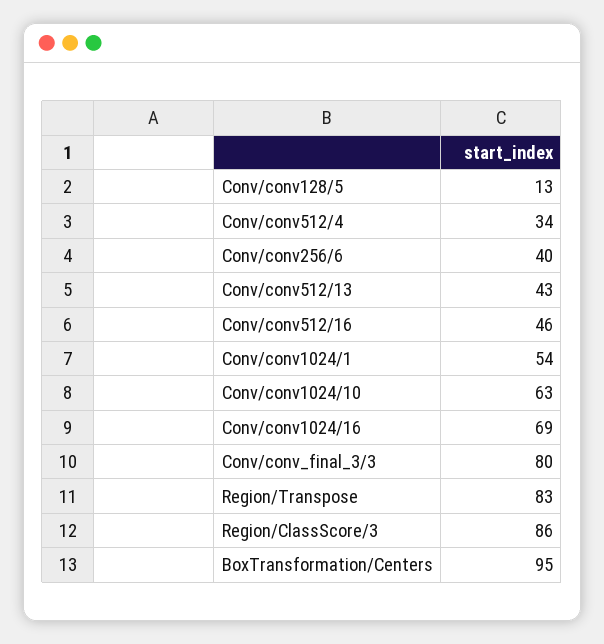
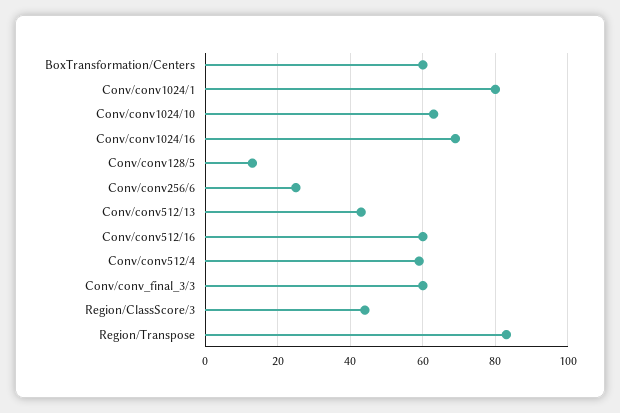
Conv/conv512/4: 34 -> 60
Conv/conv256/6: 40 -> 25
Conv/conv512/16: 46 -> 60
Conv/conv1024/1: 54 -> 80
Conv/conv_final_3/3: 80 -> 60
Region/ClassScore/3: 86 -> 45
BoxTransformation/Centers: 95 -> 60

